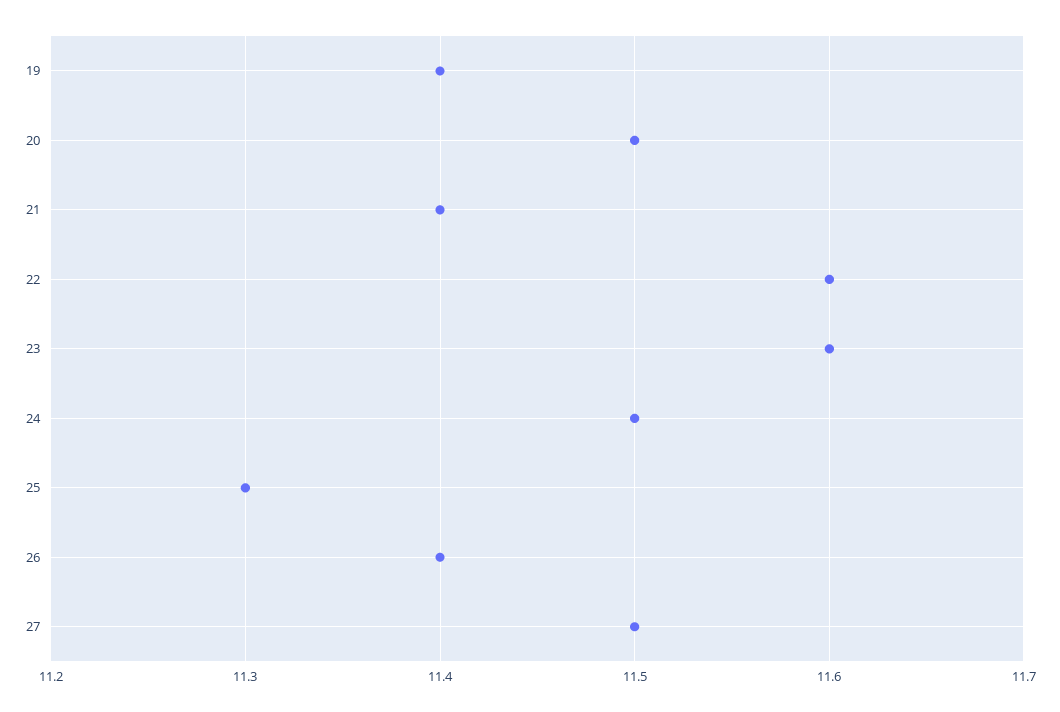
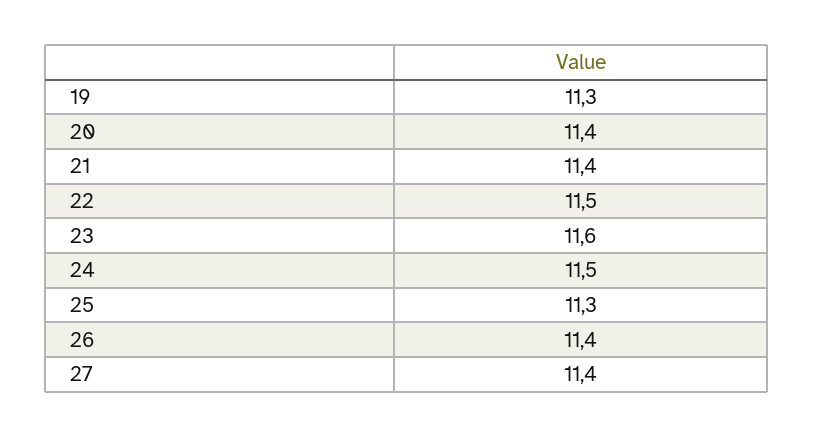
19: 11.4 -> 11.3
20: 11.5 -> 11.4
22: 11.6 -> 11.5
27: 11.5 -> 11.4

